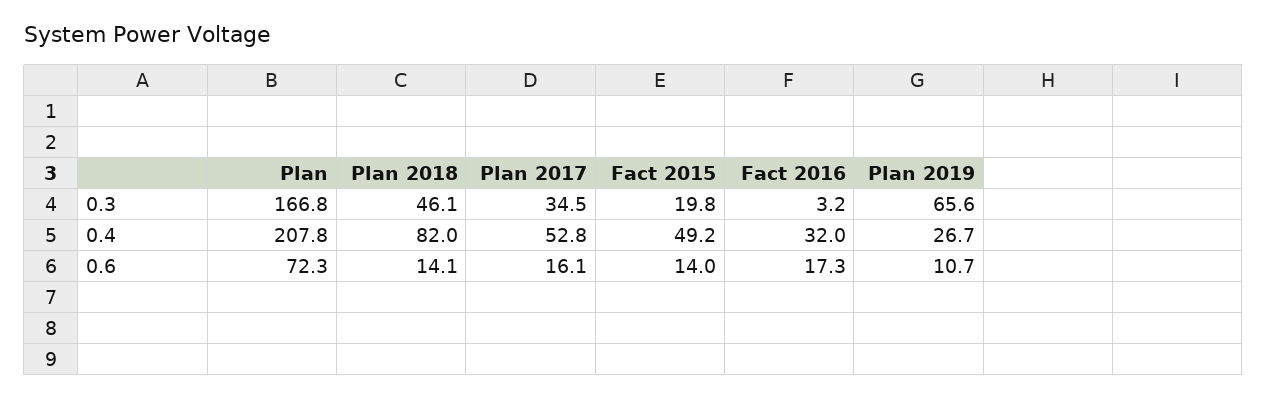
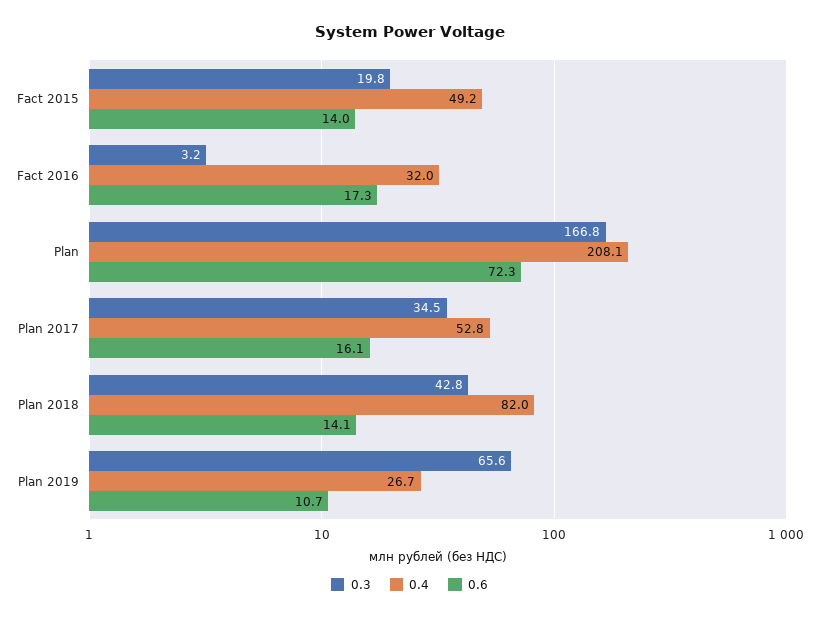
0.3, Plan 2018: 46.1 -> 42.8
0.4, Plan: 207.8 -> 208.1

